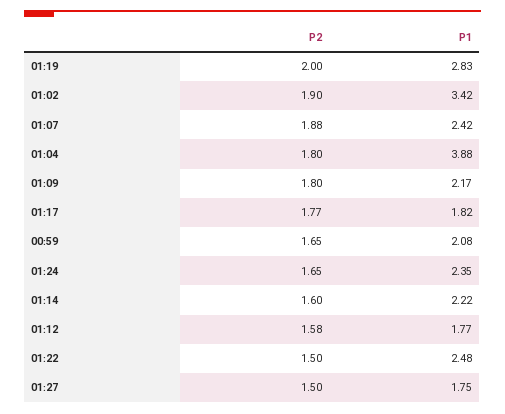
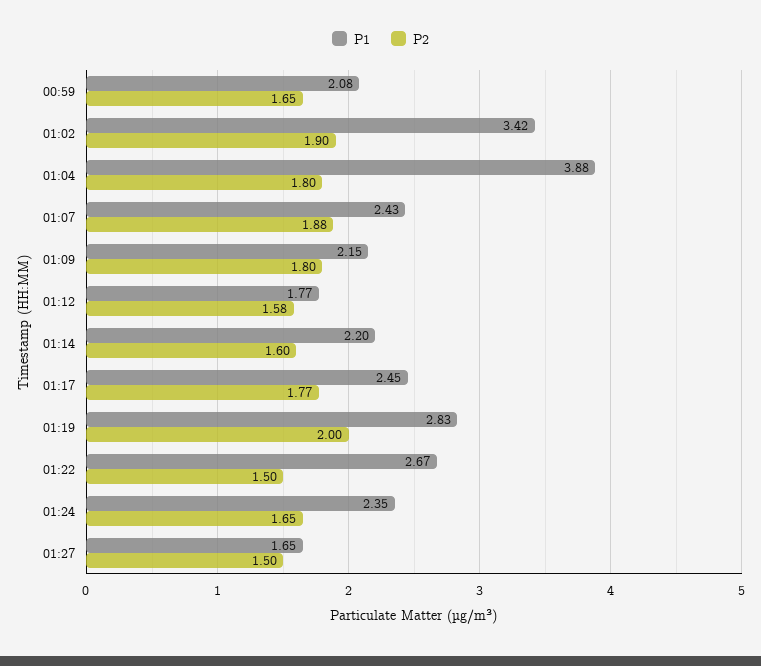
P1, 01:07: 2.42 -> 2.43
P1, 01:09: 2.17 -> 2.15
P1, 01:17: 1.82 -> 2.45
P1, 01:14: 2.22 -> 2.2
P1, 01:22: 2.48 -> 2.67
P1, 01:27: 1.75 -> 1.65

